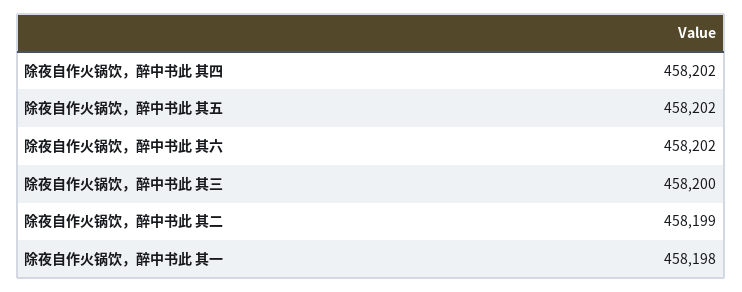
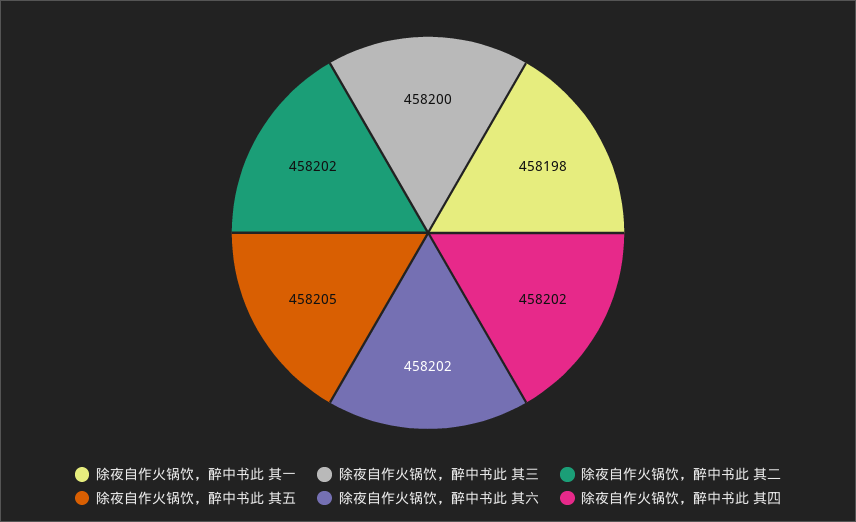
除夜自作火锅饮，醉中书此 其五: 458202 -> 458205
除夜自作火锅饮，醉中书此 其二: 458199 -> 458202

